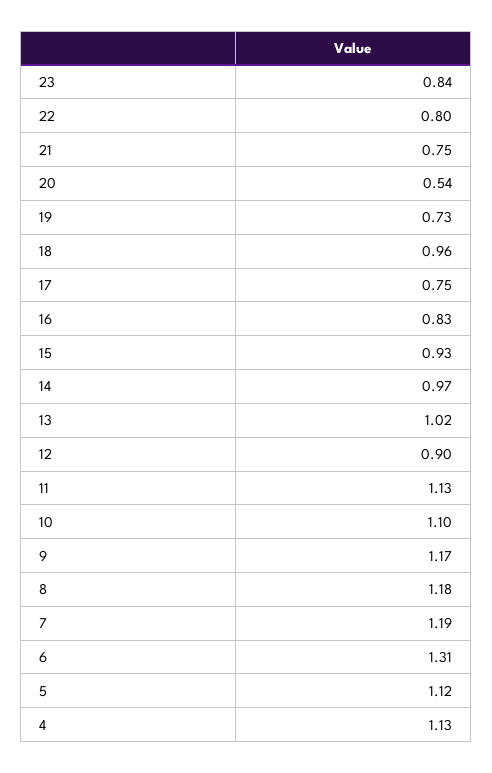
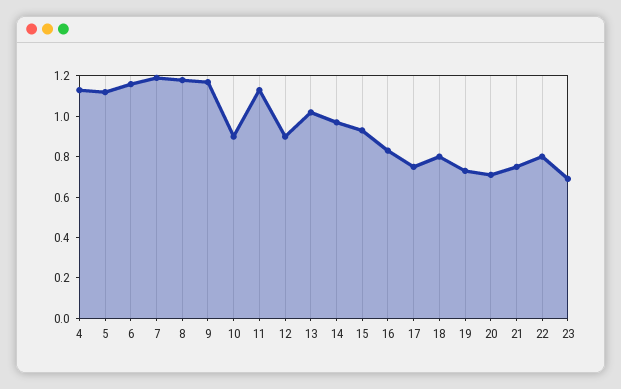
23: 0.84 -> 0.7
20: 0.54 -> 0.7
18: 0.96 -> 0.8
10: 1.1 -> 0.9
6: 1.31 -> 1.15

